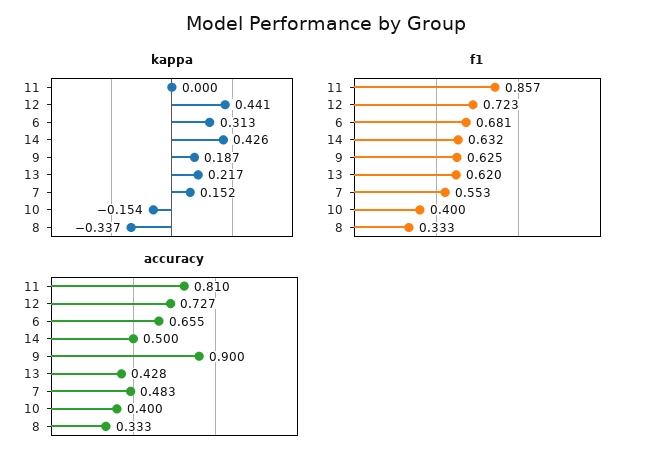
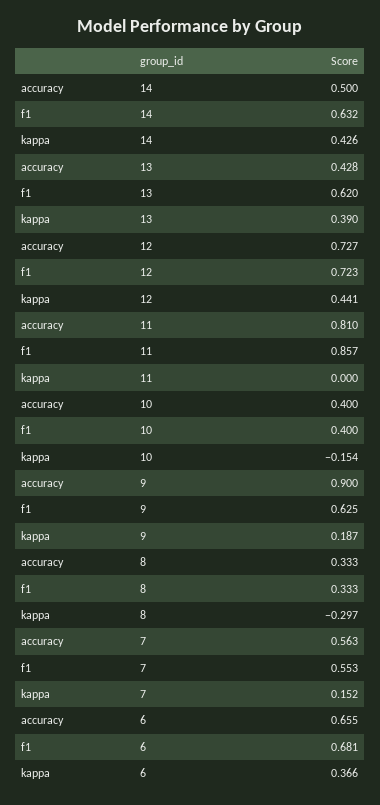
kappa, 6: 0.313 -> 0.366
kappa, 13: 0.217 -> 0.39
kappa, 8: -0.337 -> -0.297
accuracy, 7: 0.483 -> 0.563

